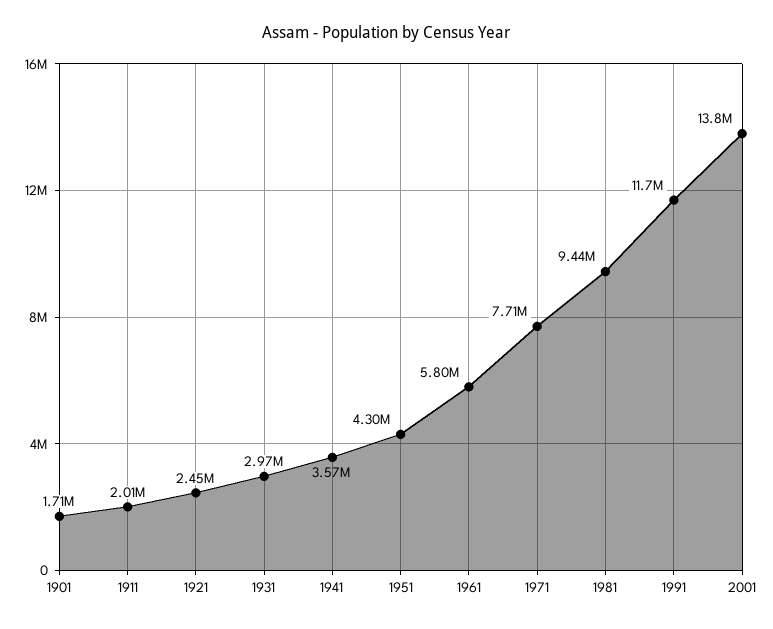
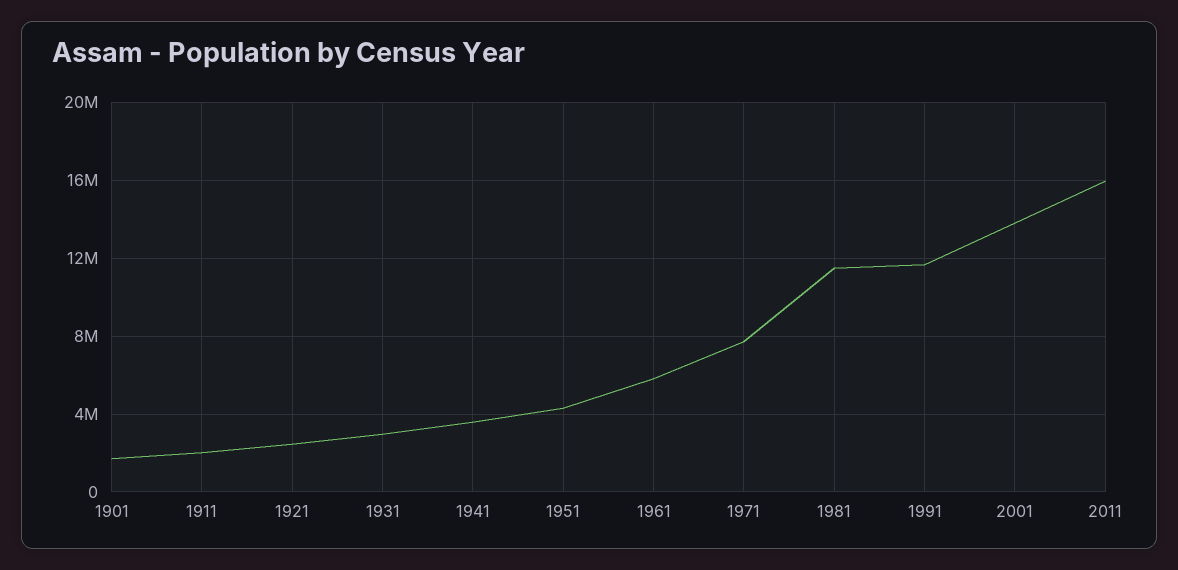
1981: 9440000 -> 11500000
2011: none -> 16000000

